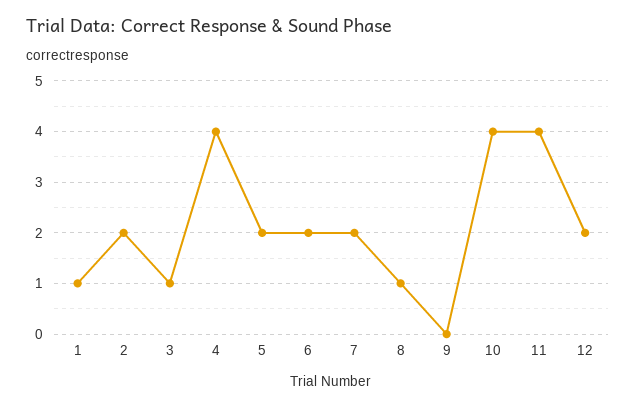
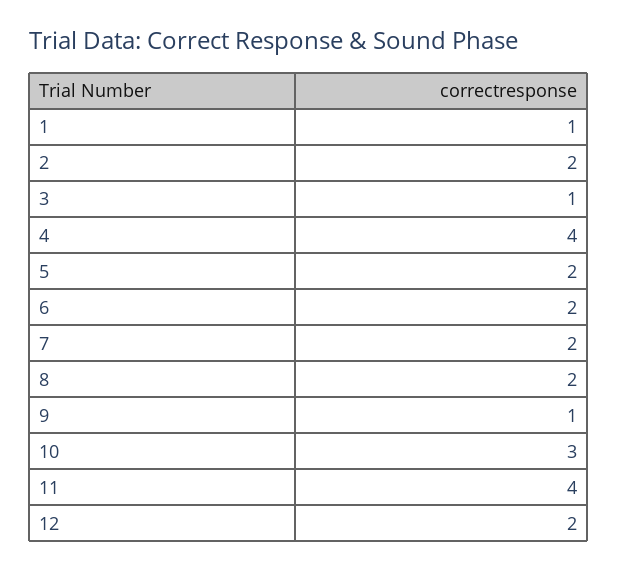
8: 1 -> 2
9: 0 -> 1
10: 4 -> 3

